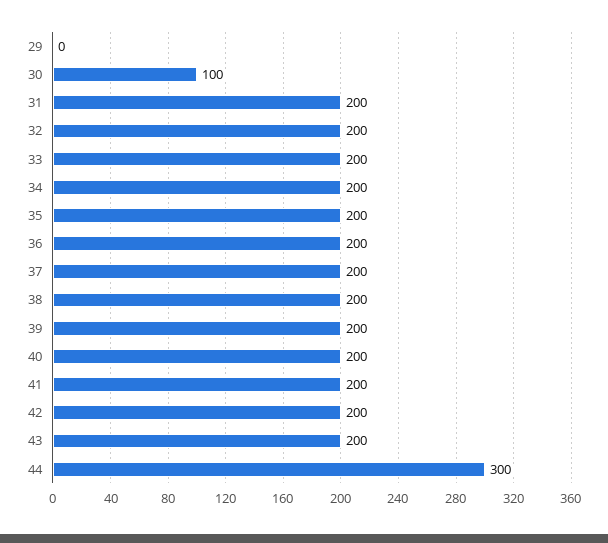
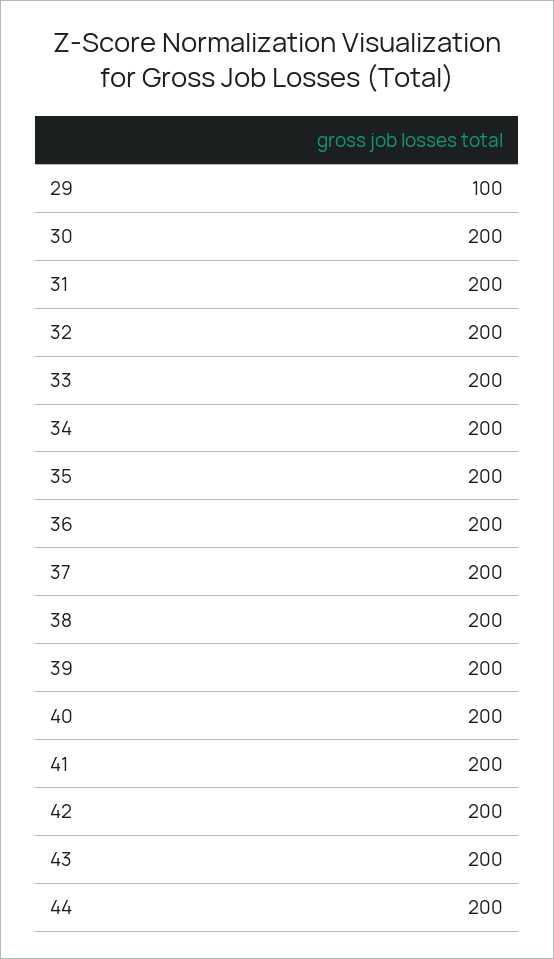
29: 0 -> 100
30: 100 -> 200
44: 300 -> 200

